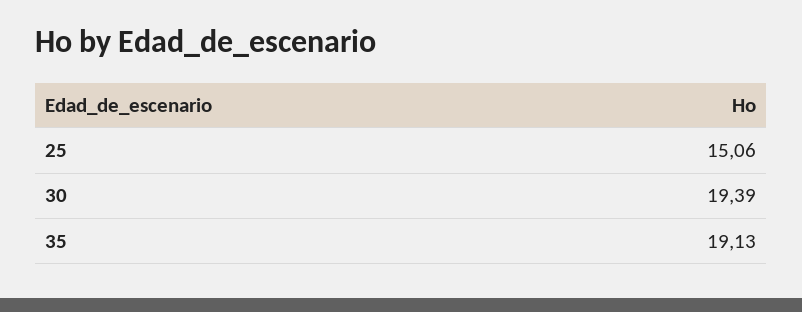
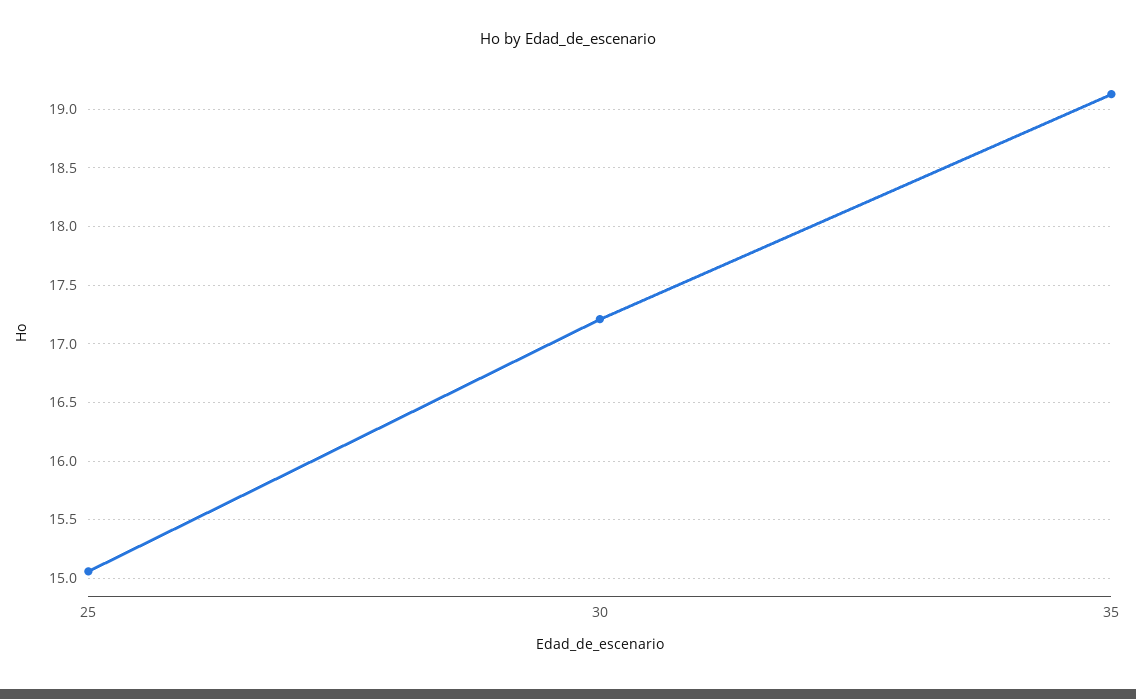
30: 19.39 -> 17.2

